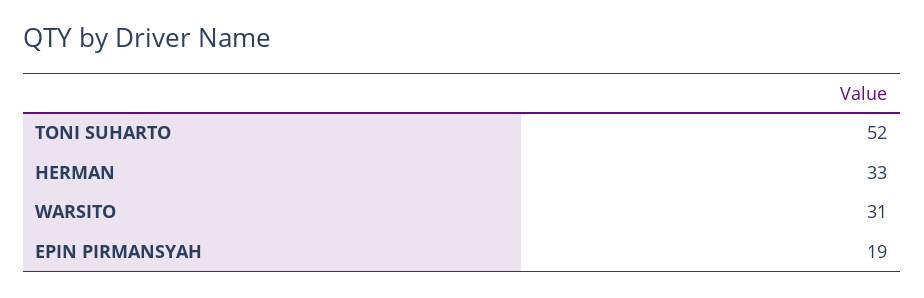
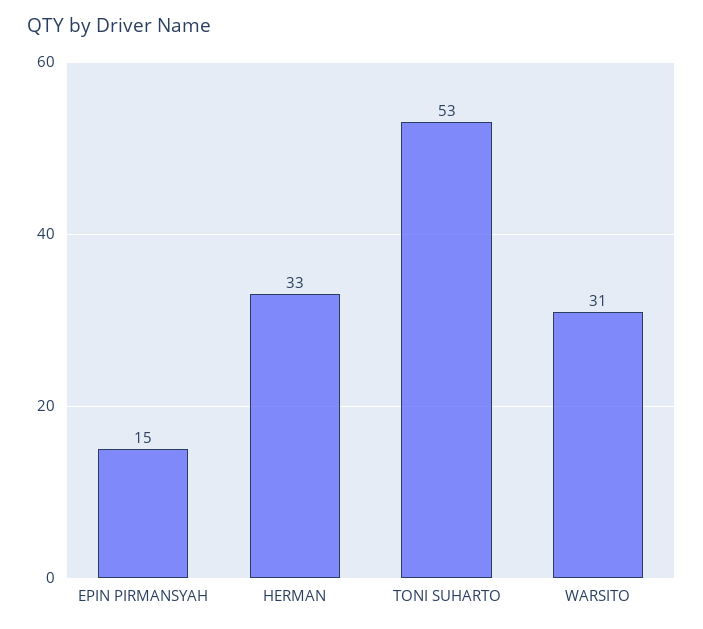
TONI SUHARTO: 52 -> 53
EPIN PIRMANSYAH: 19 -> 15

